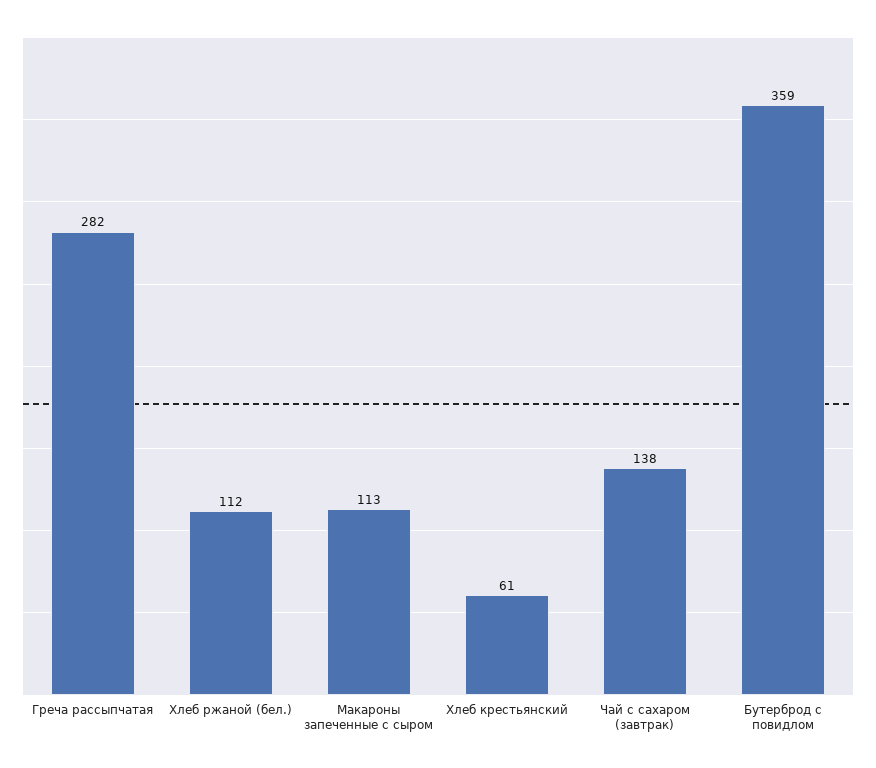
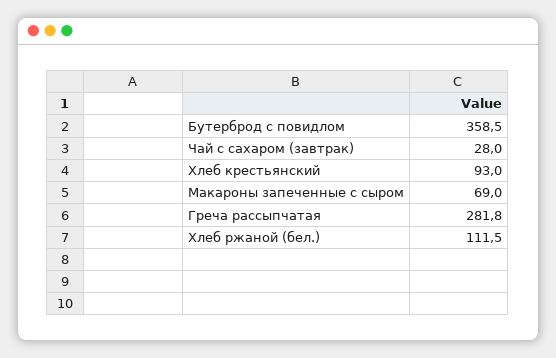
Макароны запеченные с сыром: 113 -> 69
Хлеб крестьянский: 61 -> 93
Чай с сахаром (завтрак): 138 -> 28

